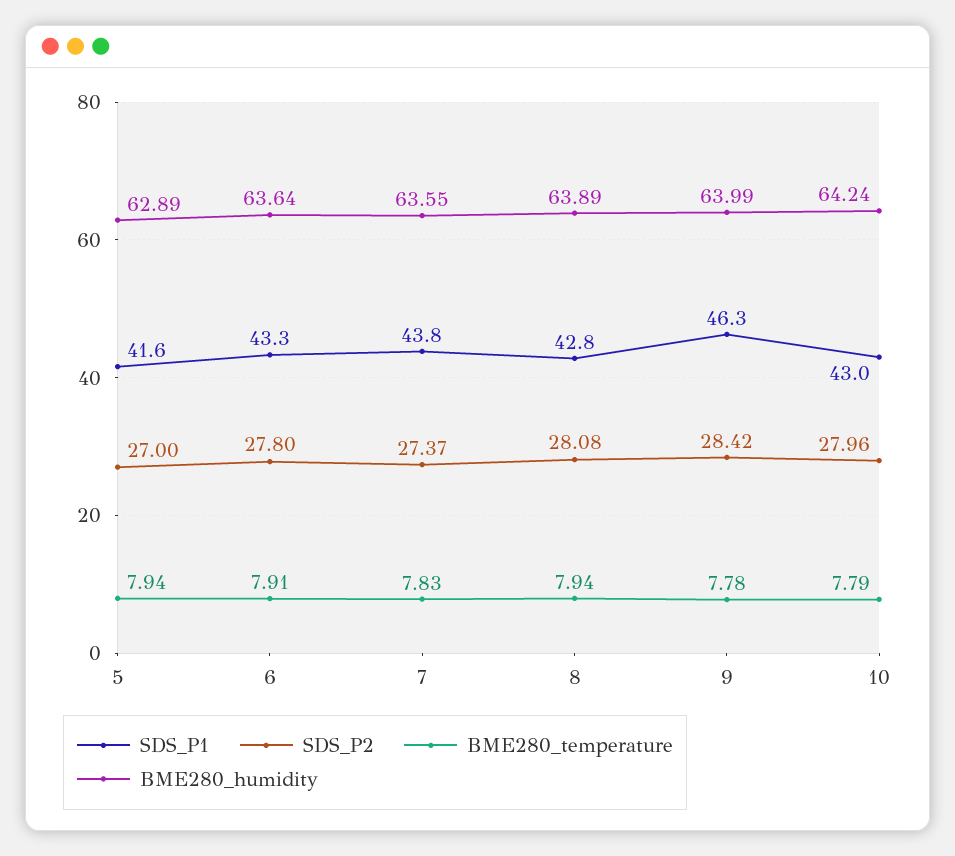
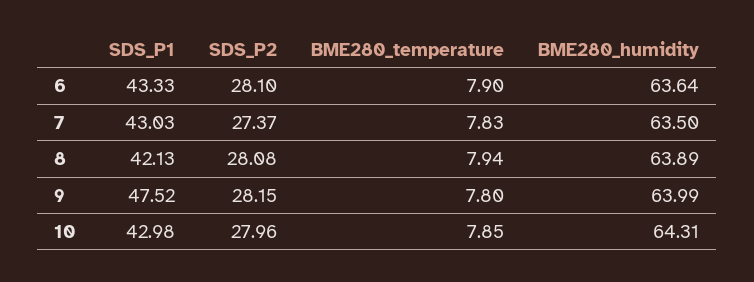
SDS_P1, 5: 41.6 -> none
SDS_P2, 5: 27 -> none
BME280_temperature, 5: 7.94 -> none
BME280_humidity, 5: 62.89 -> none
SDS_P2, 6: 27.8 -> 28.1
BME280_temperature, 6: 7.91 -> 7.9
SDS_P1, 7: 43.8 -> 43.03
BME280_humidity, 7: 63.55 -> 63.5
SDS_P1, 8: 42.8 -> 42.13
SDS_P1, 9: 46.3 -> 47.52
SDS_P2, 9: 28.42 -> 28.15
BME280_temperature, 9: 7.78 -> 7.8
BME280_temperature, 10: 7.79 -> 7.85
BME280_humidity, 10: 64.24 -> 64.31

